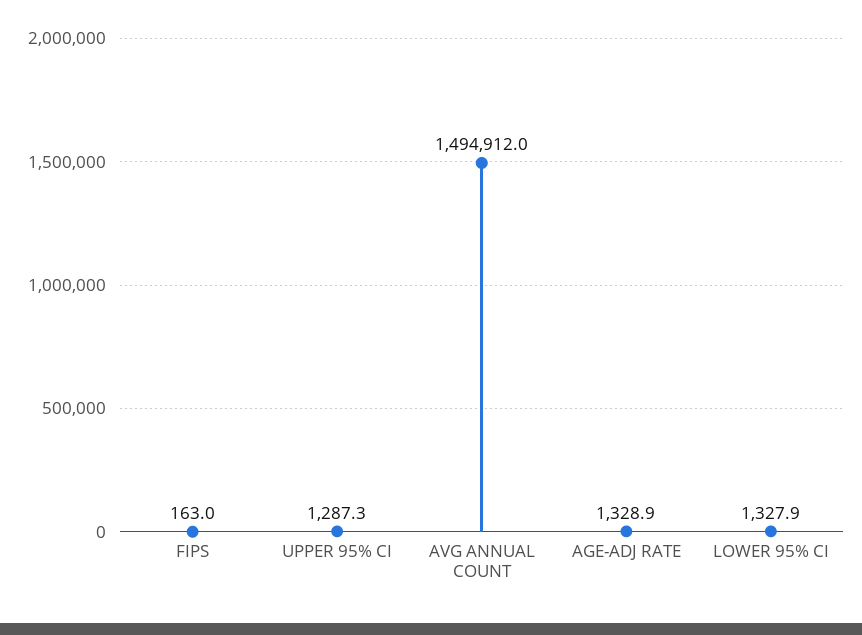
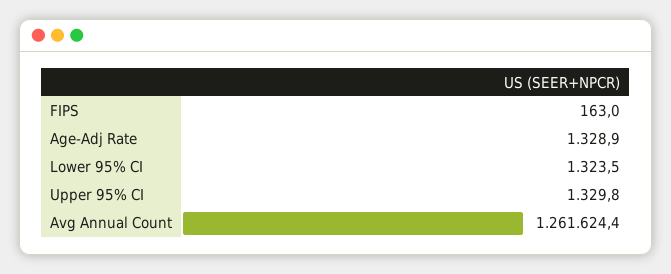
UPPER 95% CI: 1287.3 -> 1329.8
AVG ANNUAL COUNT: 1494912 -> 1261624.4
LOWER 95% CI: 1327.9 -> 1323.5

